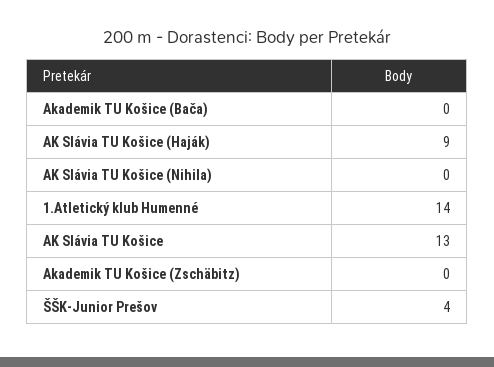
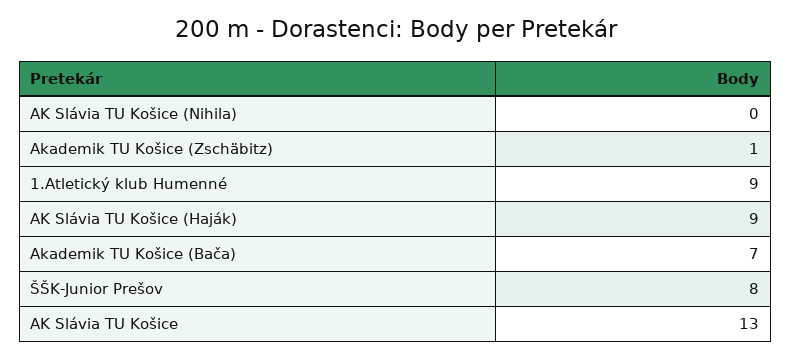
Akademik TU Košice (Bača): 0 -> 7
1.Atletický klub Humenné: 14 -> 9
Akademik TU Košice (Zschäbitz): 0 -> 1
ŠŠK-Junior Prešov: 4 -> 8

